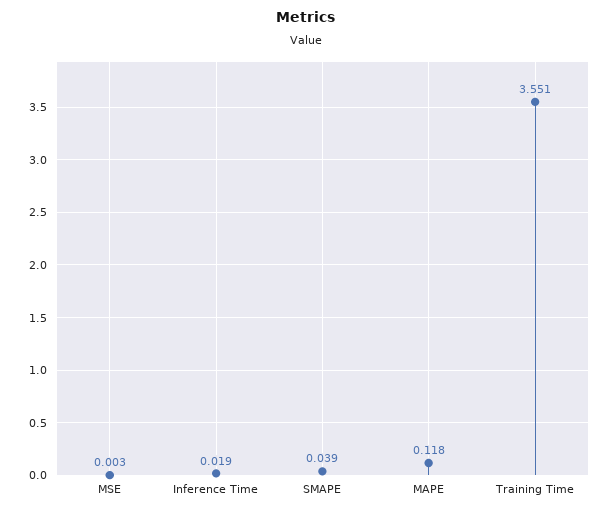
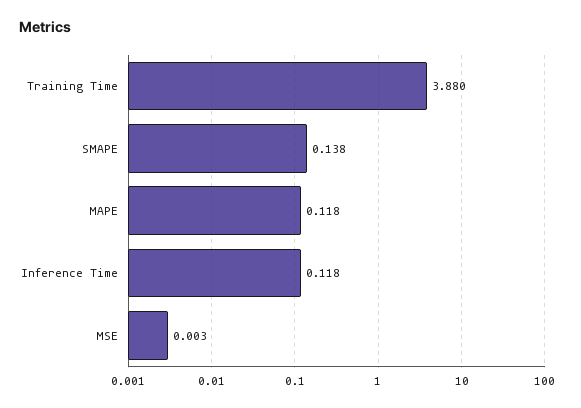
Inference Time: 0.019 -> 0.118
SMAPE: 0.039 -> 0.138
Training Time: 3.551 -> 3.88

